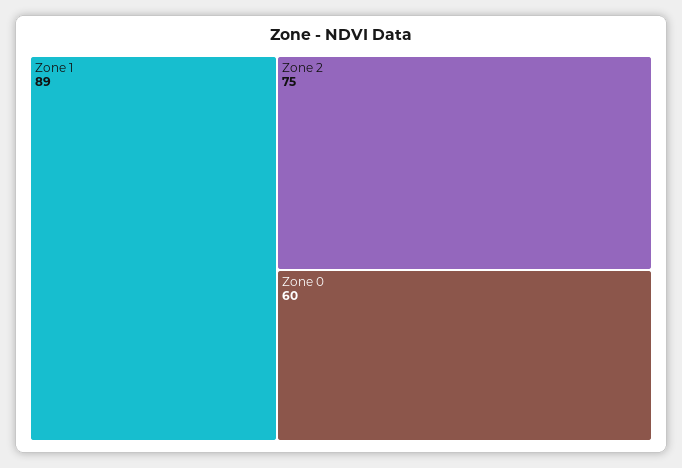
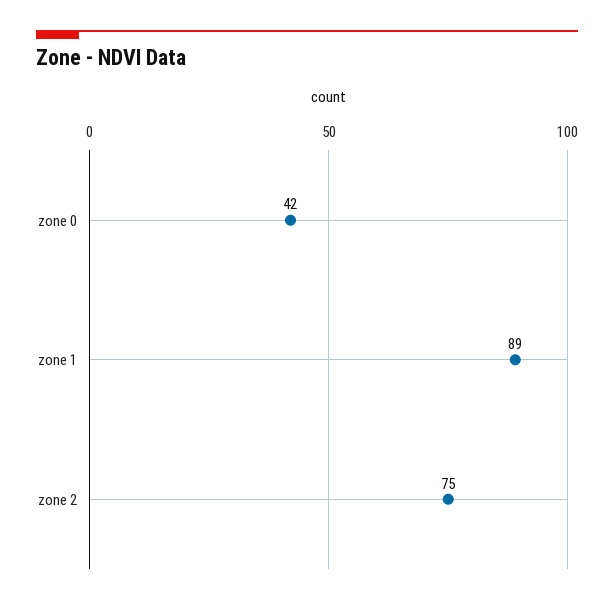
Zone 0: 60 -> 42

